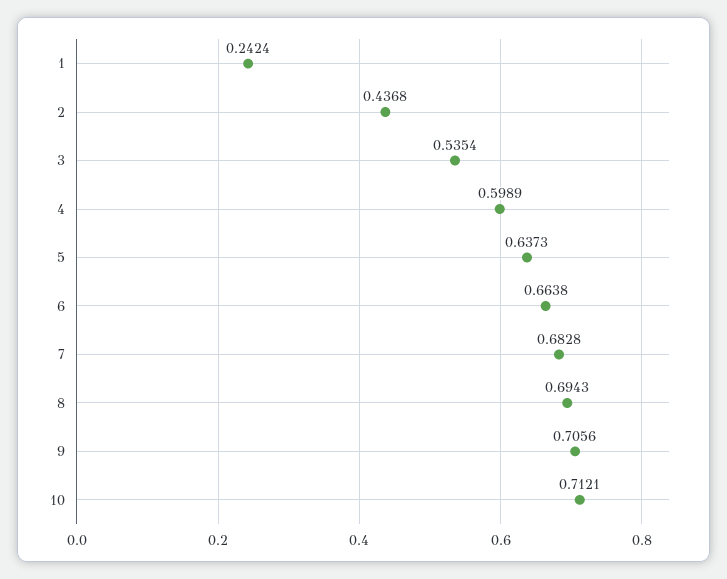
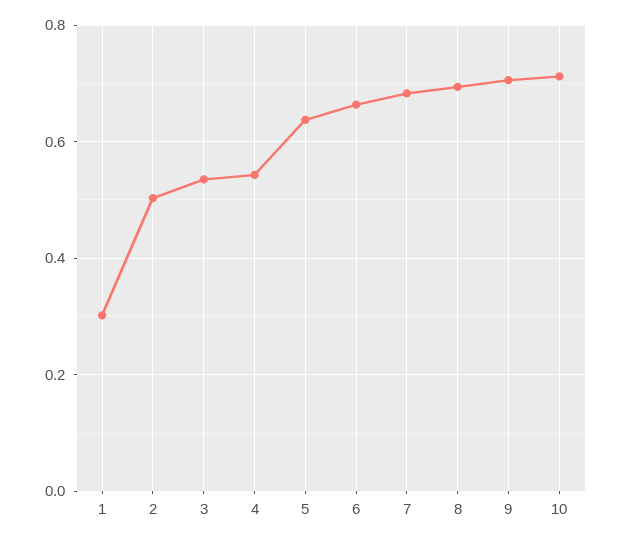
1: 0.2424 -> 0.3
2: 0.4368 -> 0.5
4: 0.5989 -> 0.54

